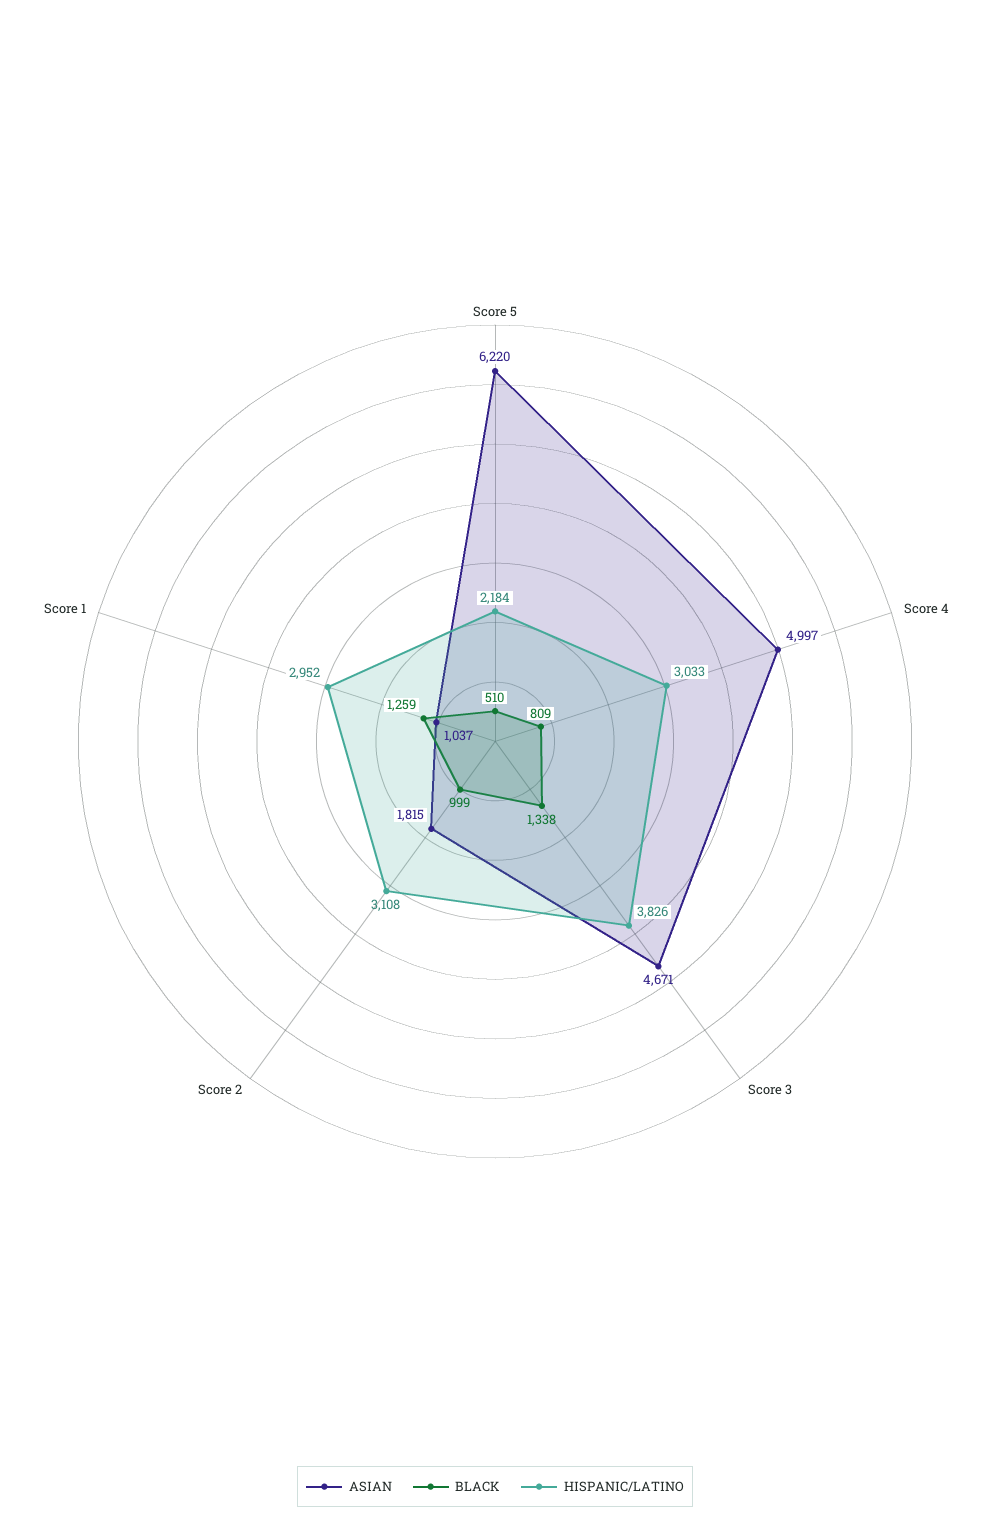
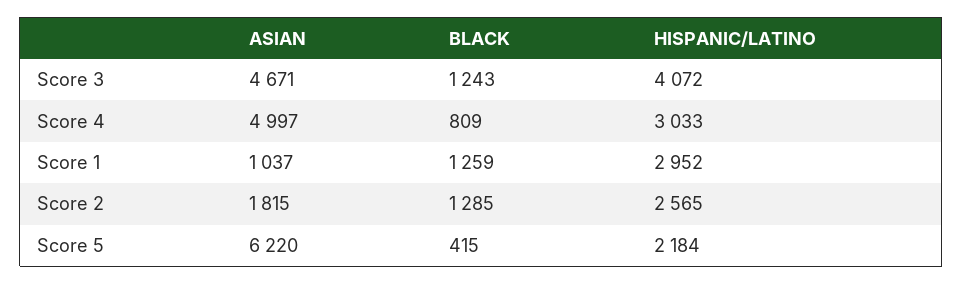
BLACK, Score 5: 510 -> 415
BLACK, Score 3: 1338 -> 1243
HISPANIC/LATINO, Score 3: 3826 -> 4072
BLACK, Score 2: 999 -> 1285
HISPANIC/LATINO, Score 2: 3108 -> 2565

